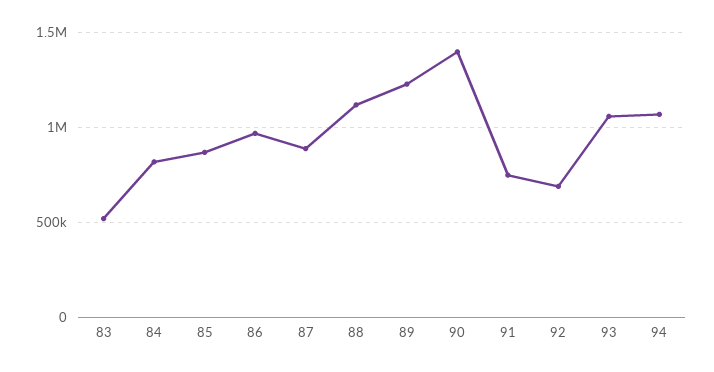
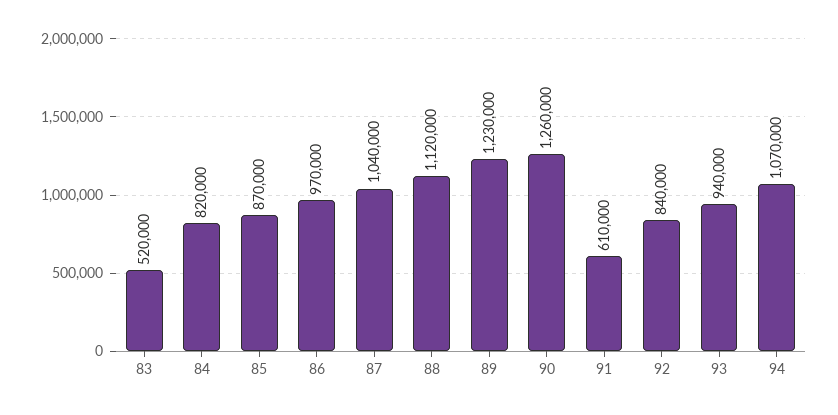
87: 900000 -> 1040000
90: 1400000 -> 1260000
91: 750000 -> 610000
92: 700000 -> 840000
93: 1050000 -> 940000

